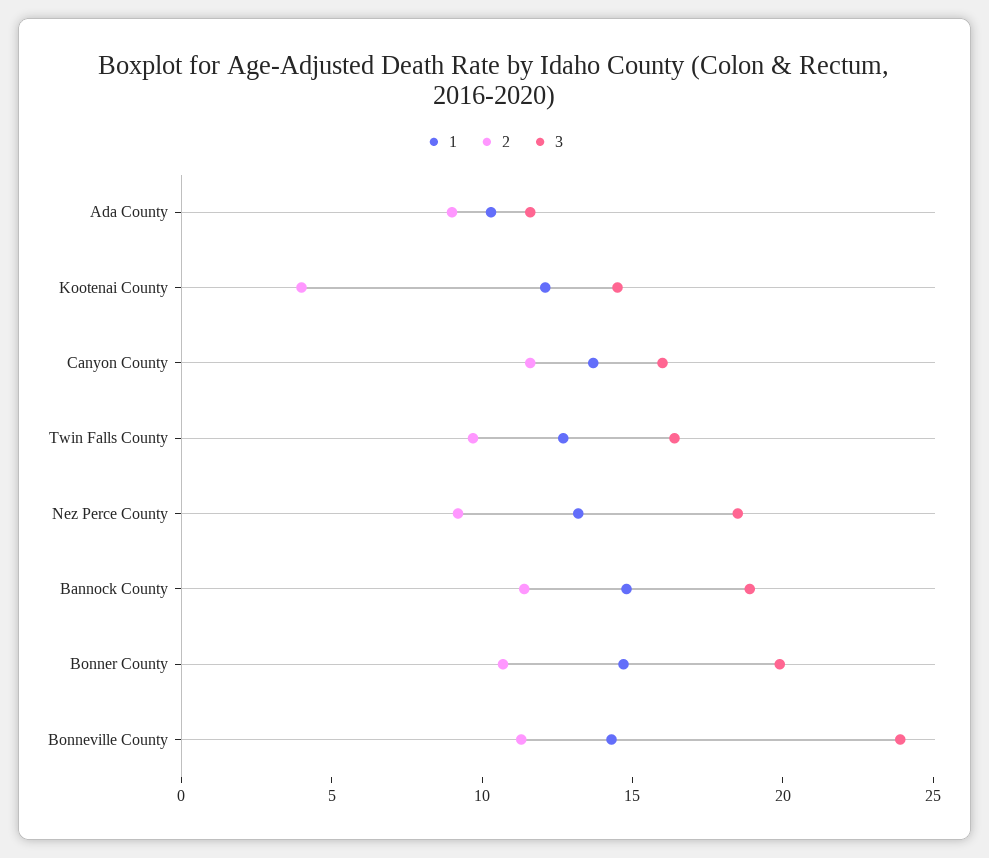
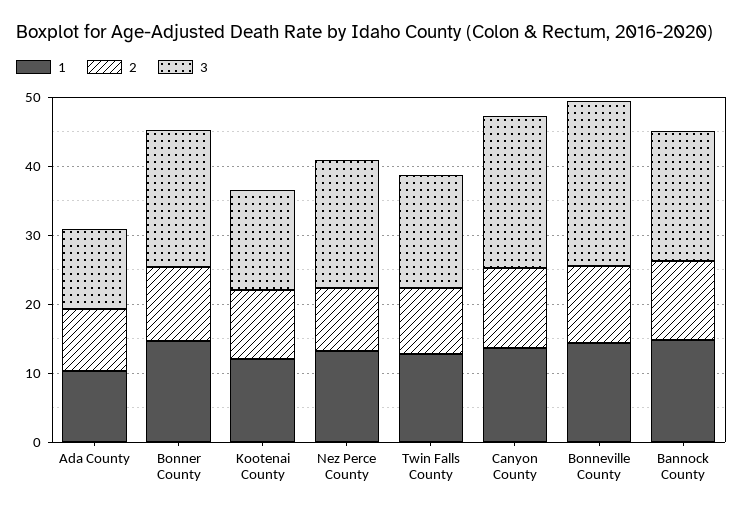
2, Kootenai County: 4 -> 10
3, Canyon County: 16 -> 22

